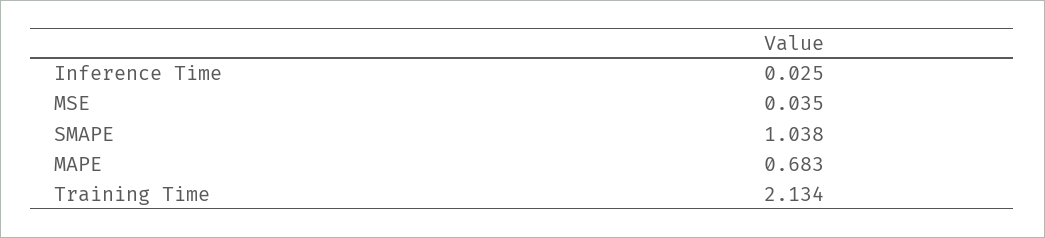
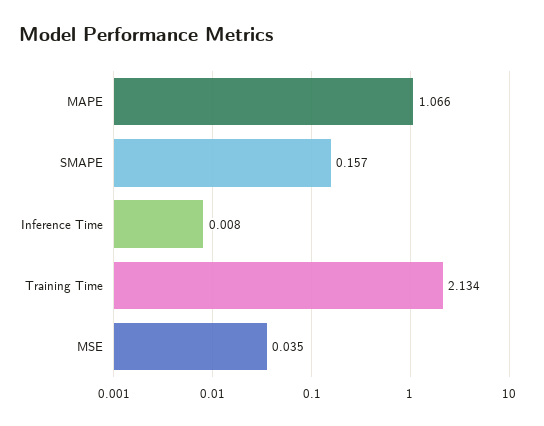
Inference Time: 0.025 -> 0.008
SMAPE: 1.038 -> 0.157
MAPE: 0.683 -> 1.066

